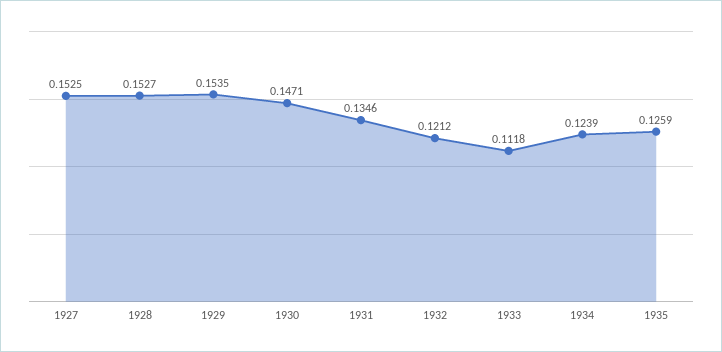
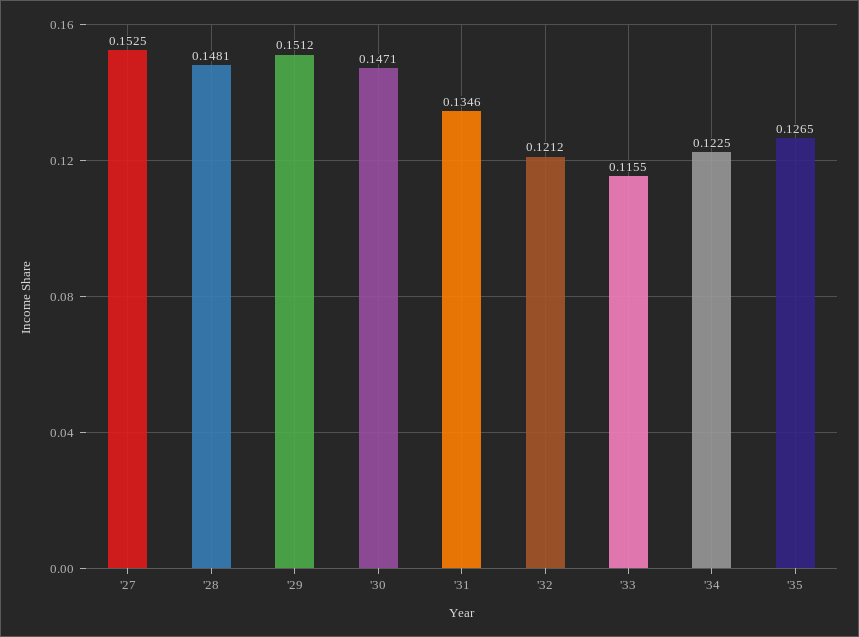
1928: 0.1527 -> 0.1481
1929: 0.1535 -> 0.1512
1933: 0.1118 -> 0.1155
1934: 0.1239 -> 0.1225
1935: 0.1259 -> 0.1265

